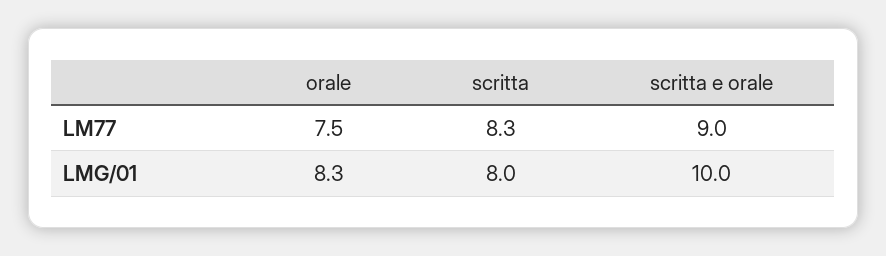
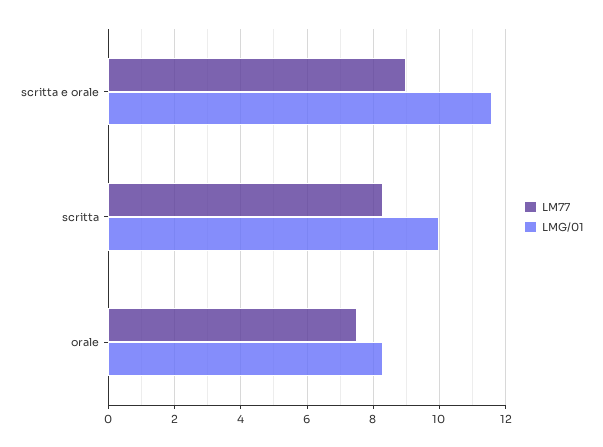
LMG/01, scritta: 8 -> 10
LMG/01, scritta e orale: 10 -> 11.5

